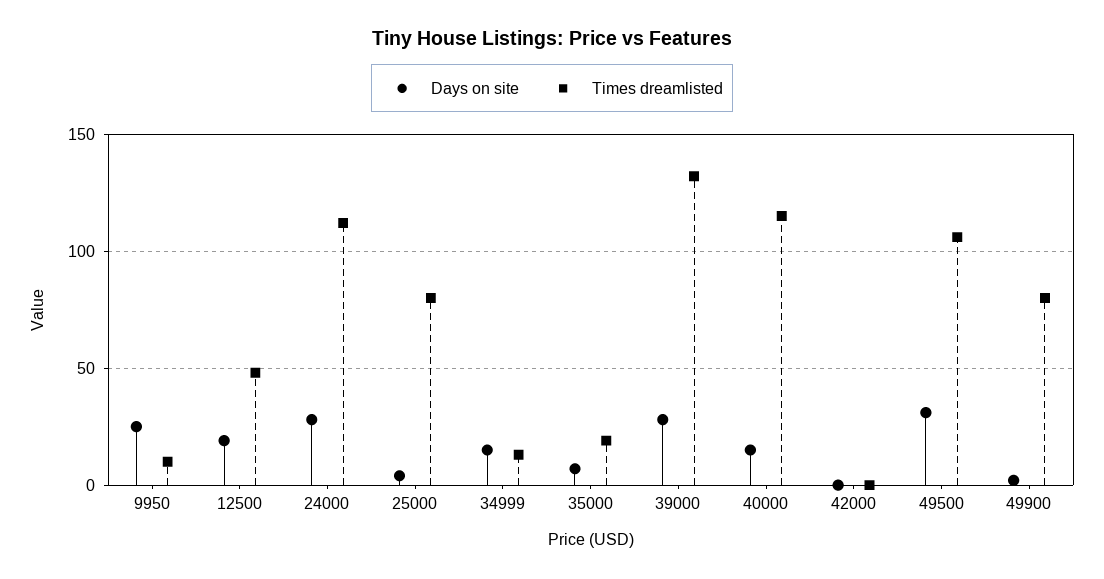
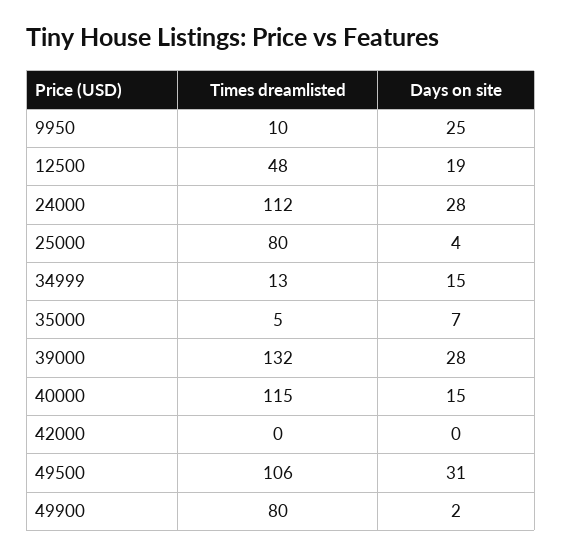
Times dreamlisted, 35000: 20 -> 5

